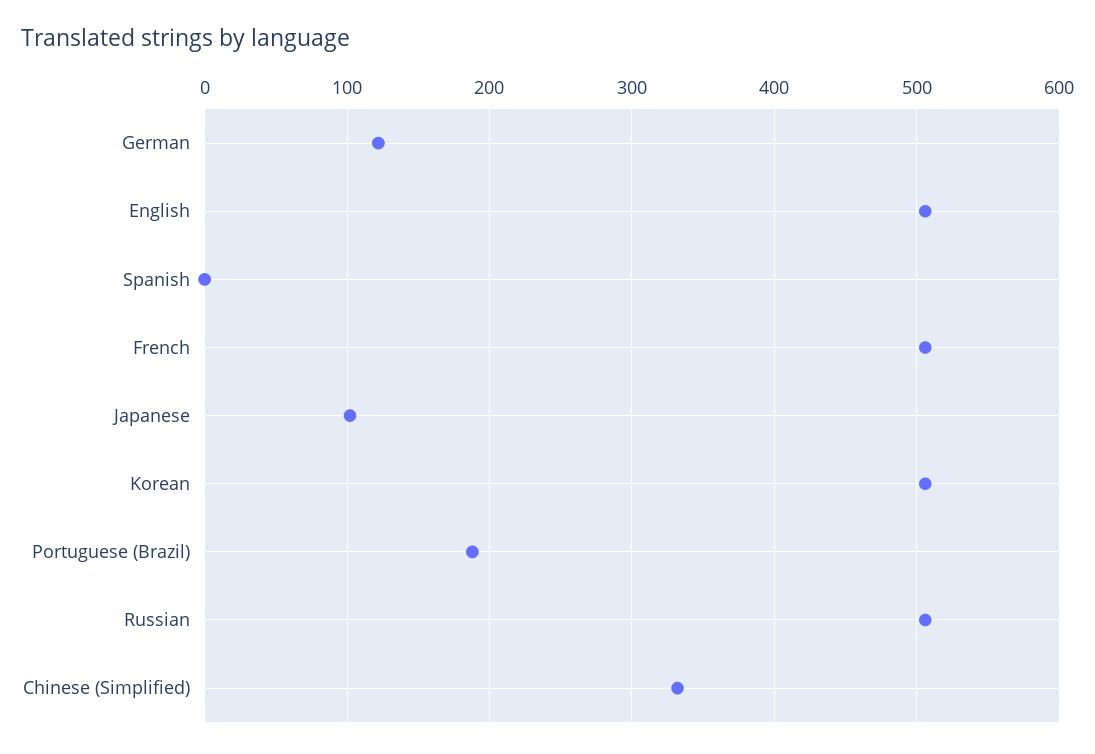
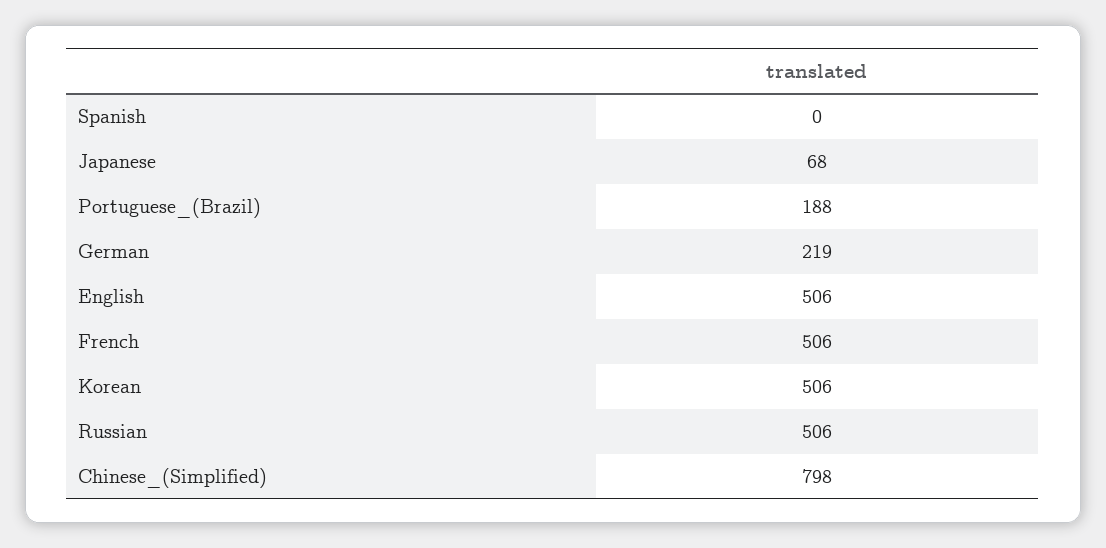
German: 120 -> 219
Japanese: 100 -> 68
Chinese (Simplified): 330 -> 798

